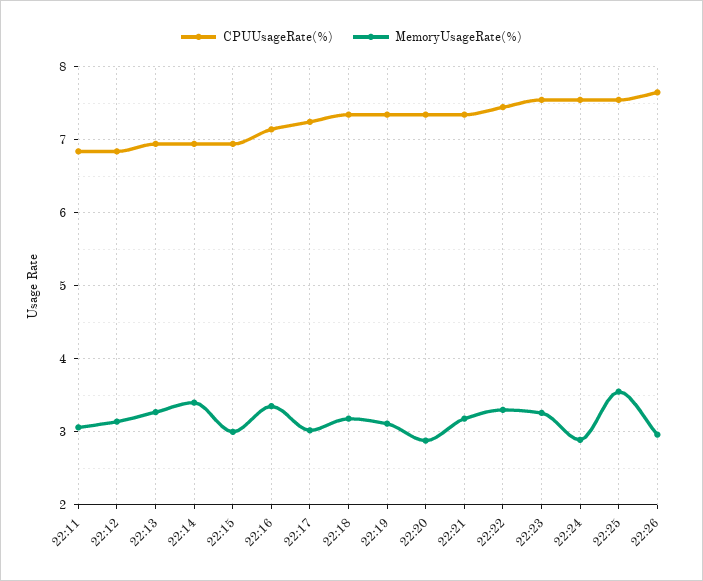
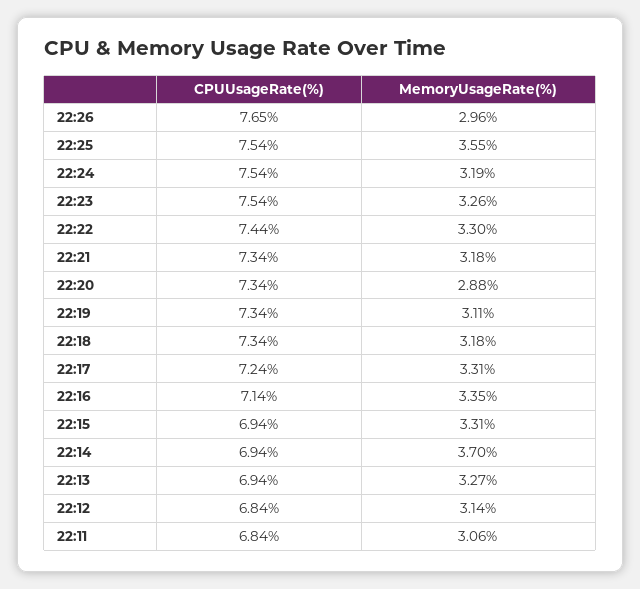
MemoryUsageRate(%), 22:14: 3.4 -> 3.7
MemoryUsageRate(%), 22:15: 3 -> 3.31
MemoryUsageRate(%), 22:17: 3 -> 3.31
MemoryUsageRate(%), 22:24: 2.9 -> 3.19

